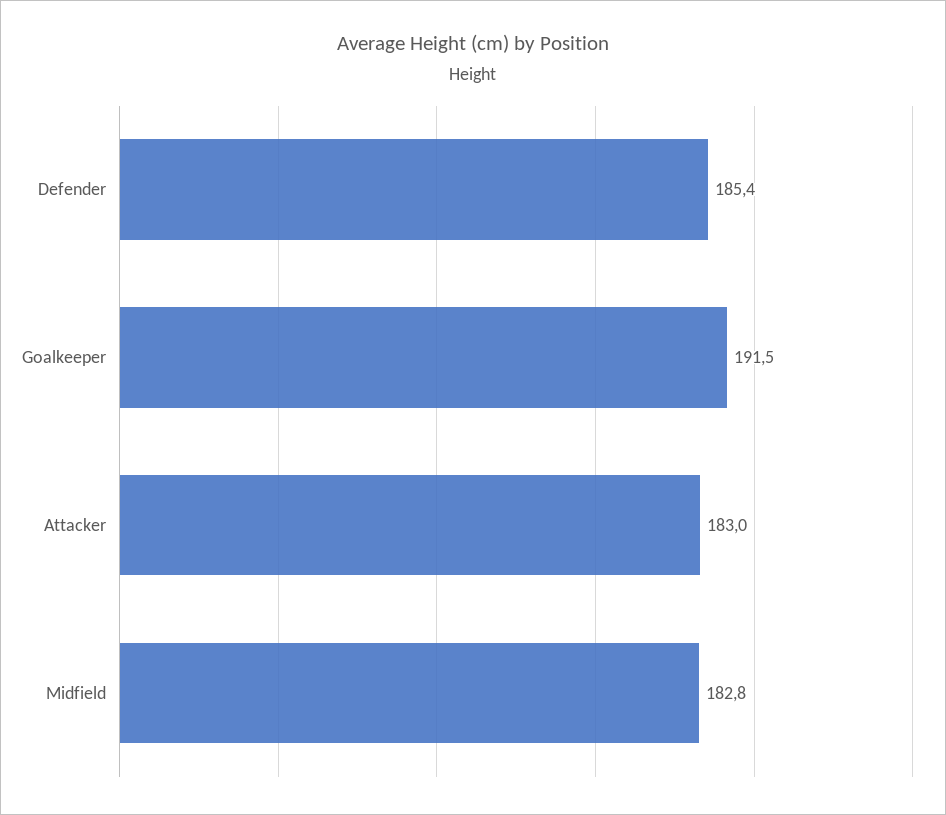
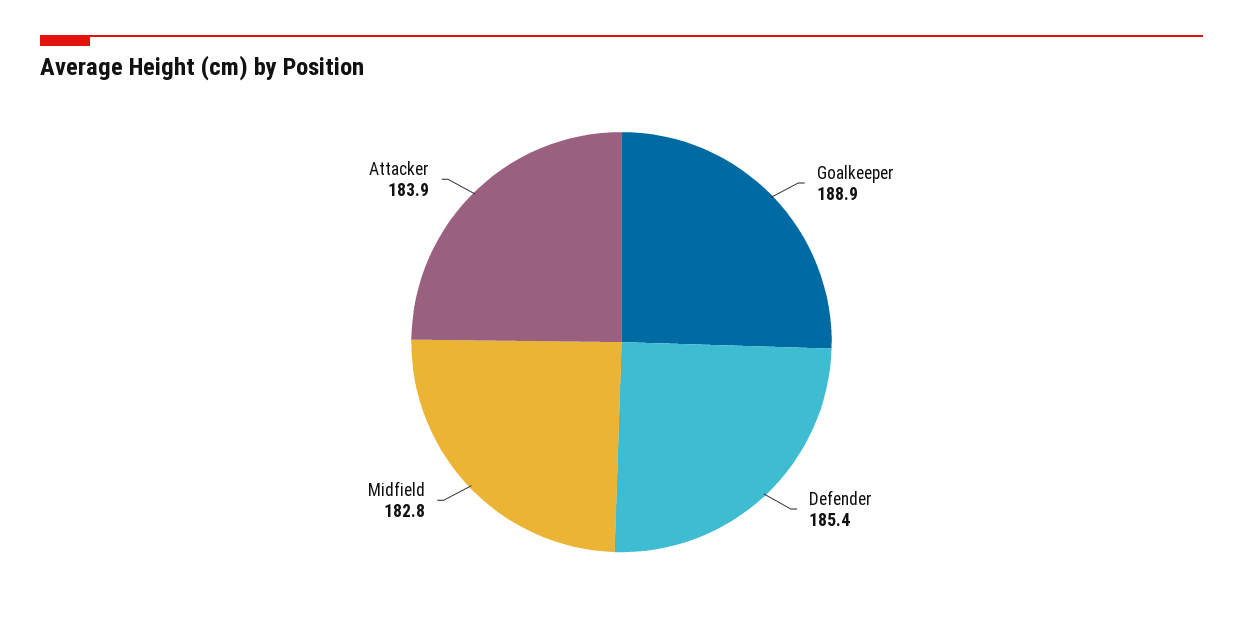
Goalkeeper: 191.5 -> 188.9
Attacker: 183 -> 183.9

